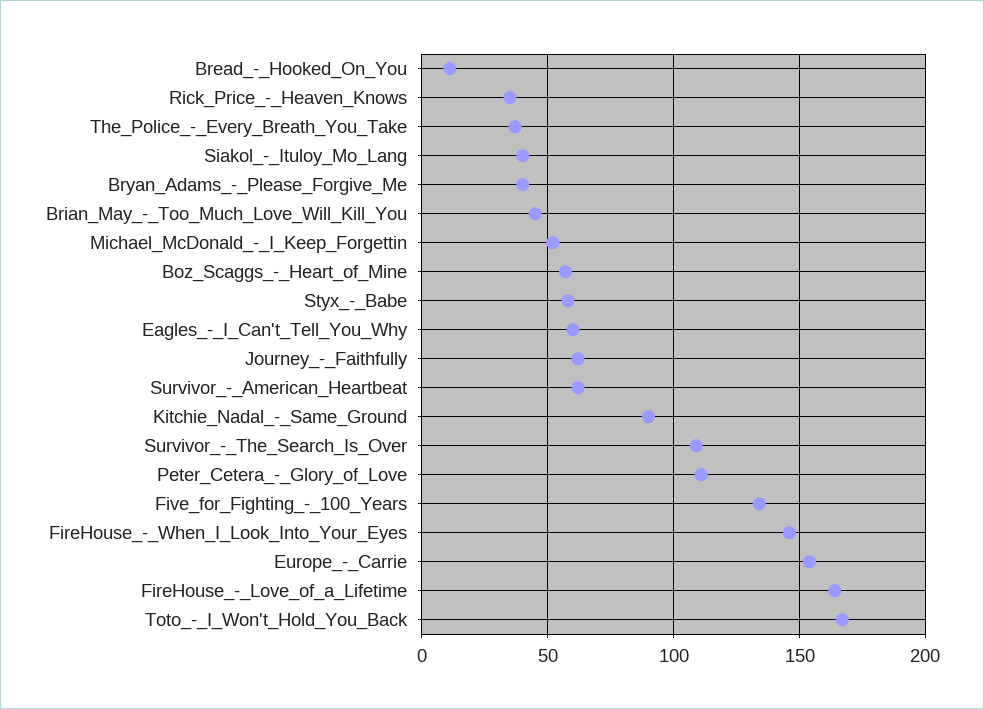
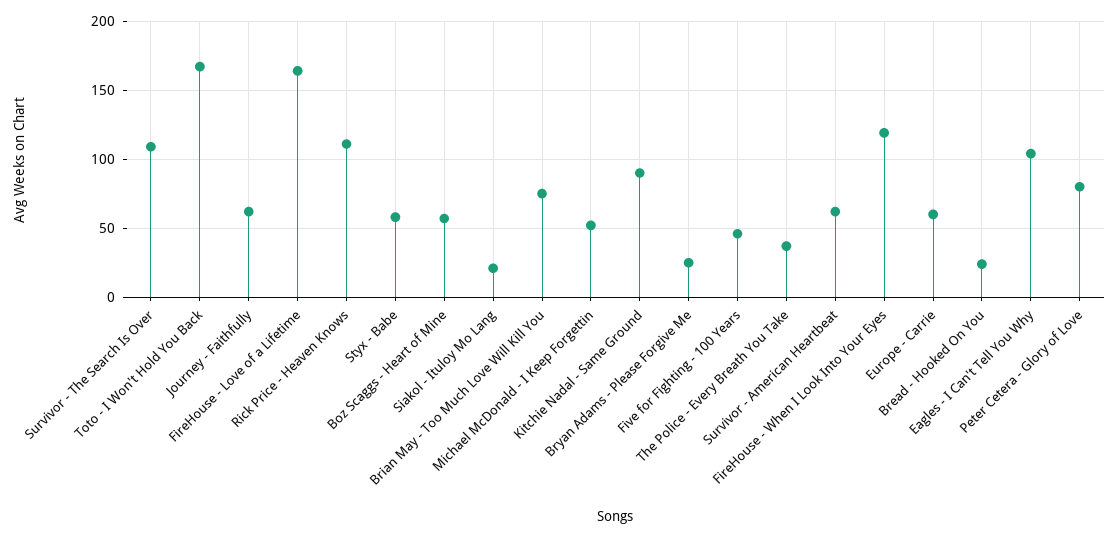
Bread_-_Hooked_On_You: 10 -> 25
Rick_Price_-_Heaven_Knows: 35 -> 110
Siakol_-_Ituloy_Mo_Lang: 40 -> 20
Bryan_Adams_-_Please_Forgive_Me: 40 -> 25
Brian_May_-_Too_Much_Love_Will_Kill_You: 45 -> 75
Eagles_-_I_Can't_Tell_You_Why: 60 -> 105
Peter_Cetera_-_Glory_of_Love: 110 -> 80
Five_for_Fighting_-_100_Years: 135 -> 45
FireHouse_-_When_I_Look_Into_Your_Eyes: 145 -> 120
Europe_-_Carrie: 155 -> 60

